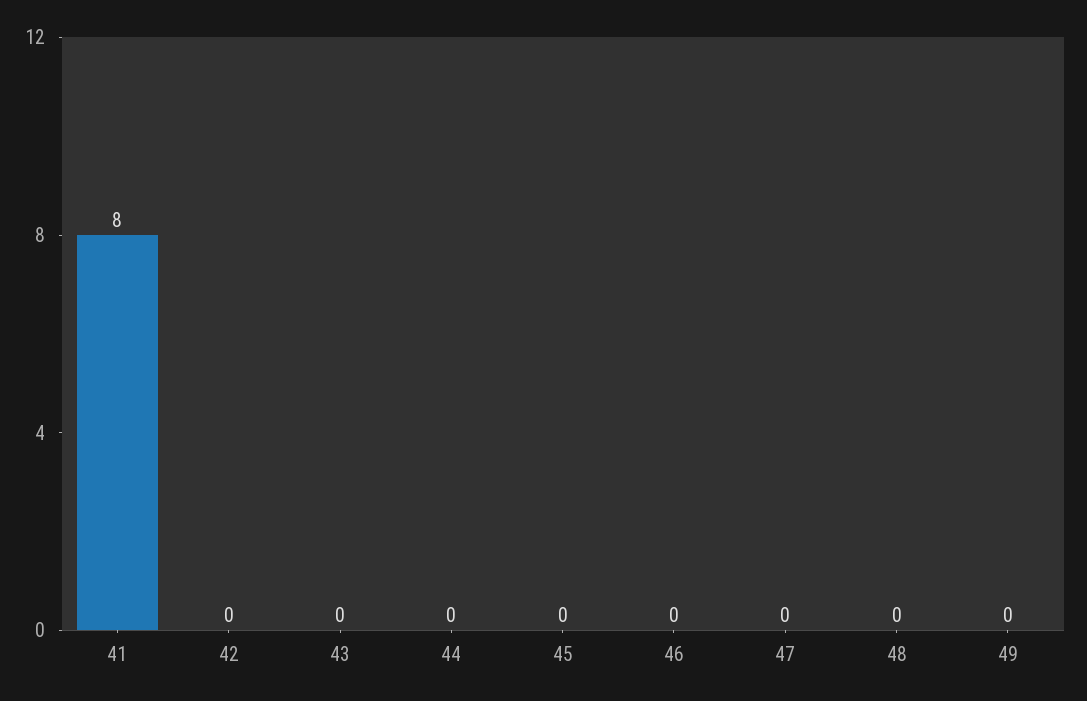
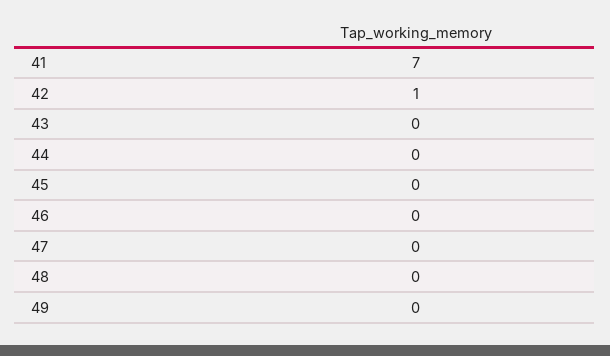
41: 8 -> 7
42: 0 -> 1

